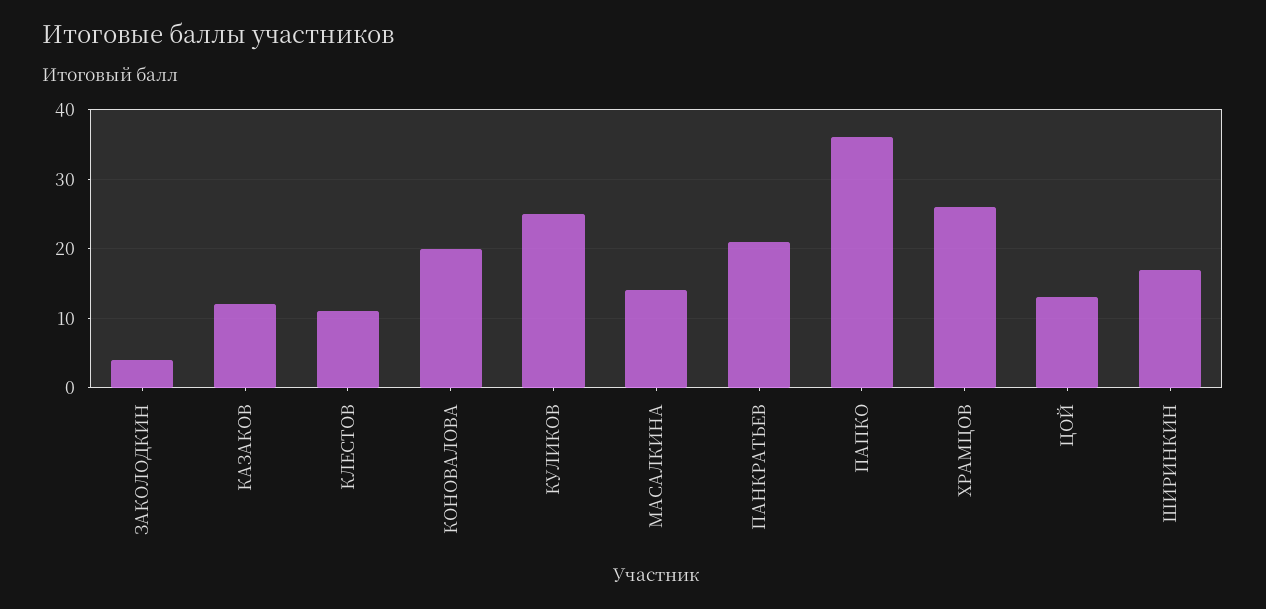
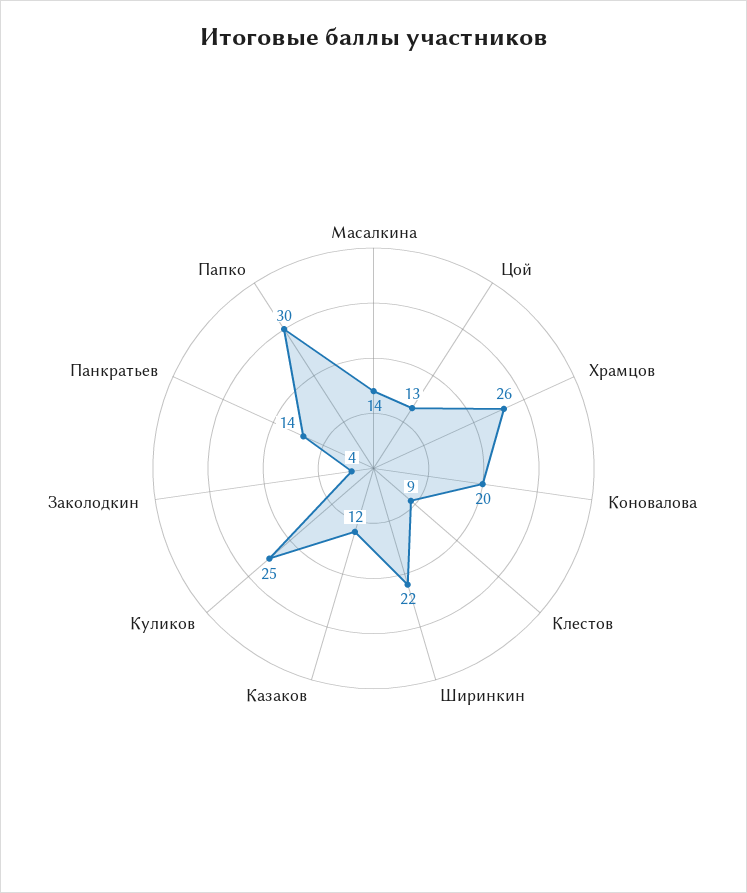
КЛЕСТОВ: 11 -> 9
ПАНКРАТЬЕВ: 21 -> 14
ПАПКО: 36 -> 30
ШИРИНКИН: 17 -> 22

